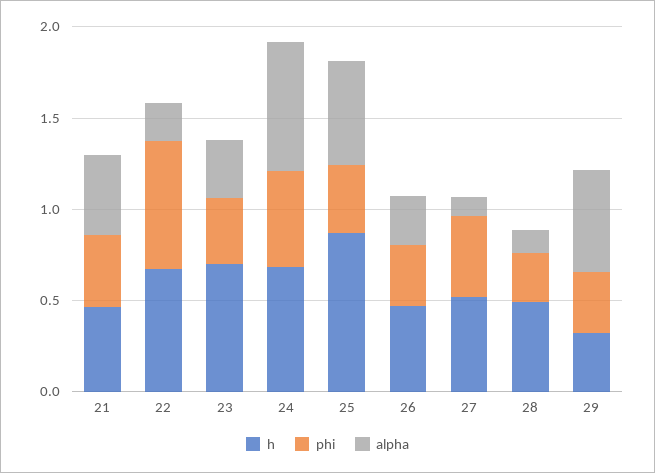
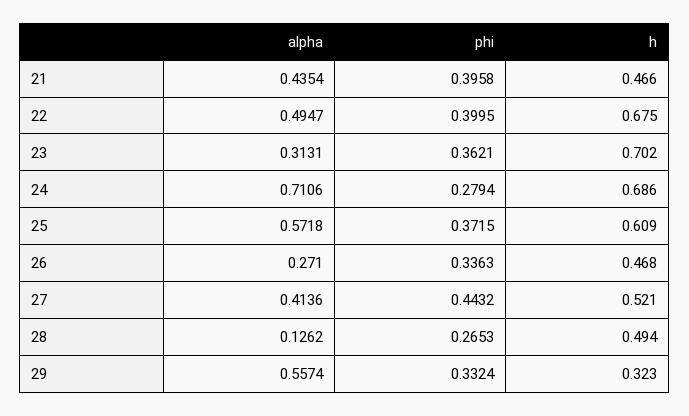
phi, 22: 0.7 -> 0.3995
alpha, 22: 0.2 -> 0.4947
phi, 24: 0.5 -> 0.2794
h, 25: 0.9 -> 0.609
alpha, 27: 0.1 -> 0.4136

